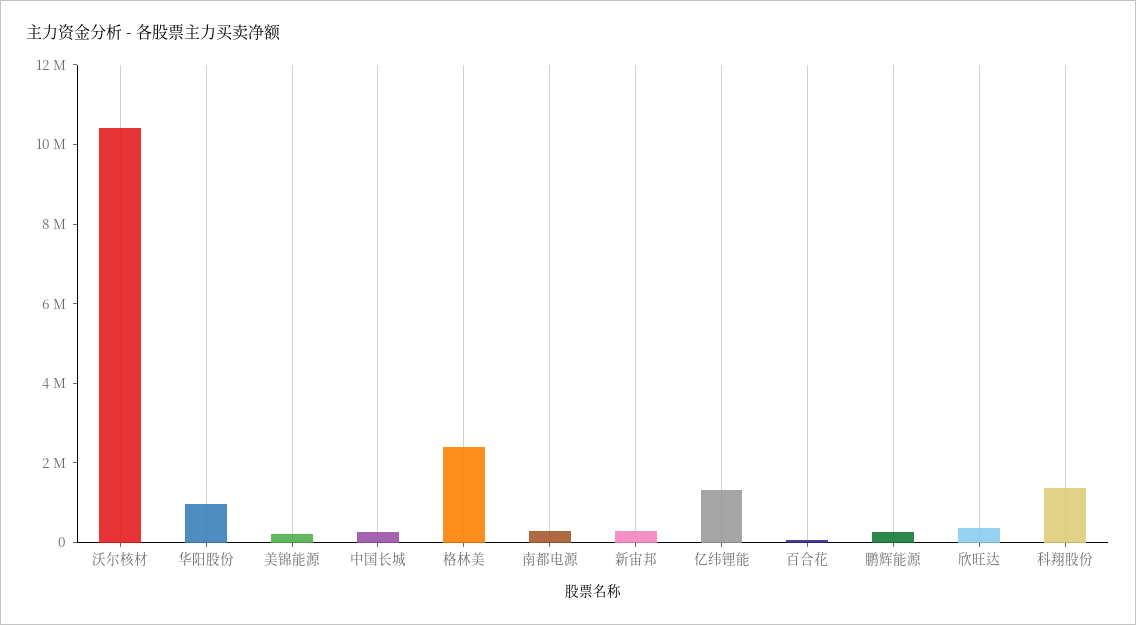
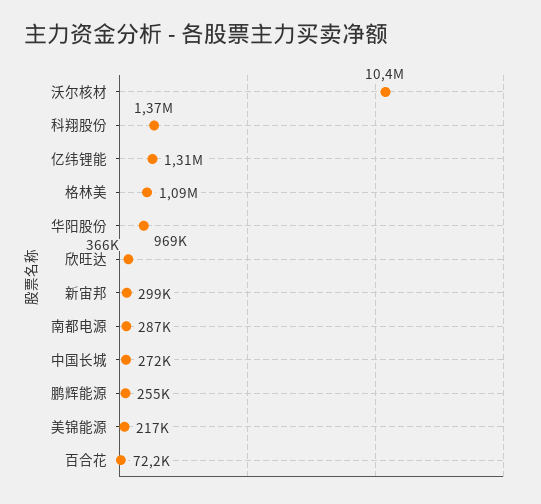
格林美: 2500000 -> 1090000

